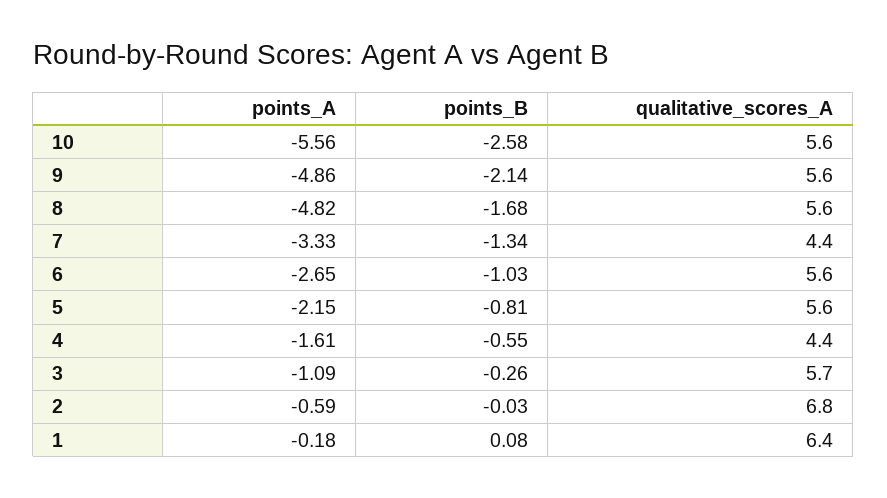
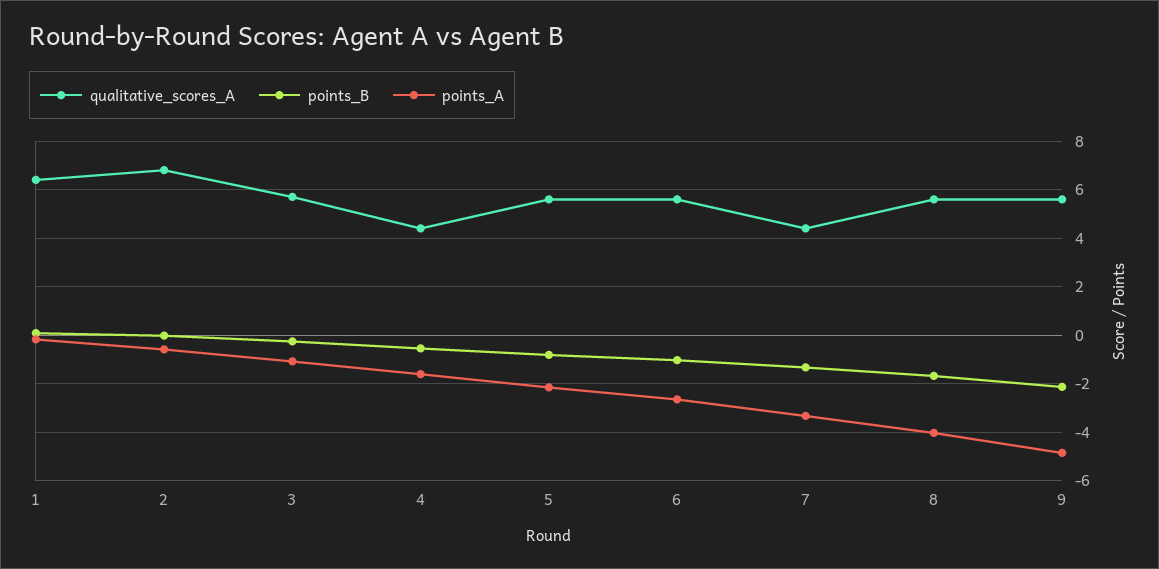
points_A, 10: -5.56 -> none
points_B, 10: -2.58 -> none
qualitative_scores_A, 10: 5.6 -> none
points_A, 8: -4.82 -> -4

